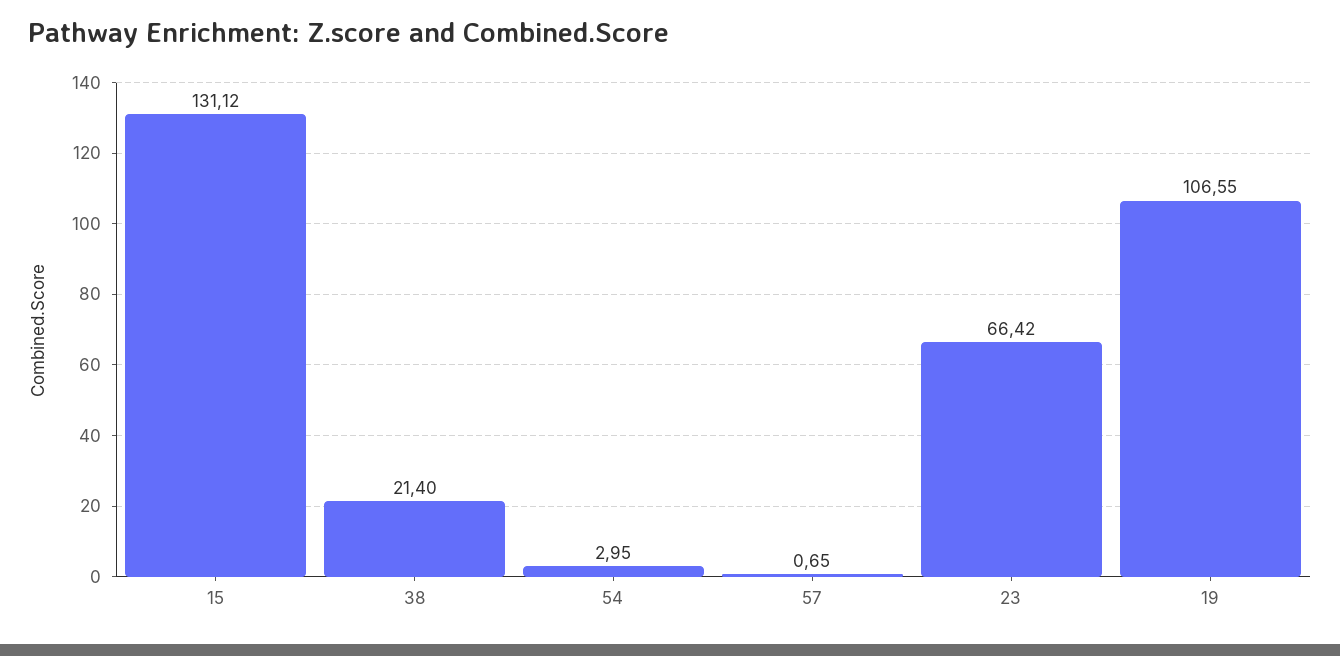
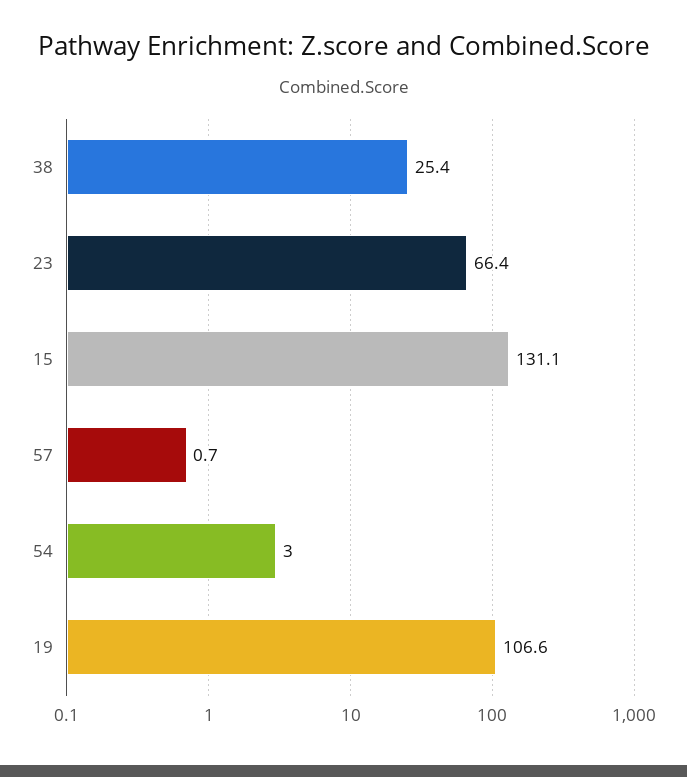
38: 21.4 -> 25.4

